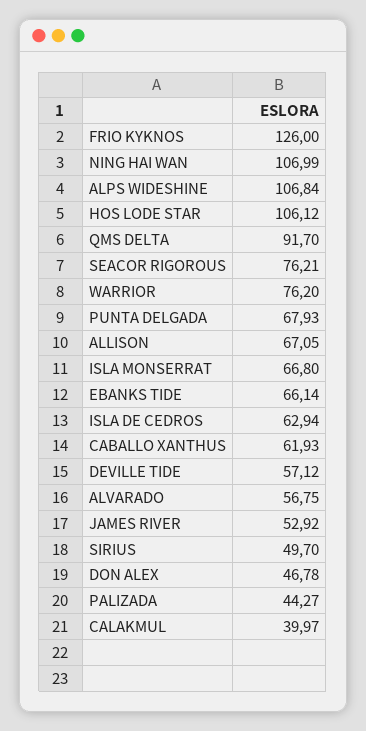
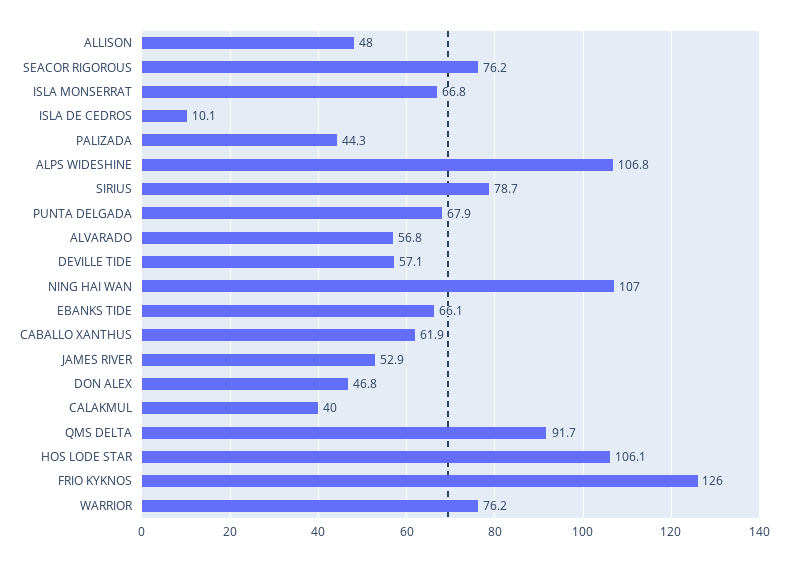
ALLISON: 67.05 -> 48
ISLA DE CEDROS: 62.94 -> 10.1
SIRIUS: 49.7 -> 78.7

